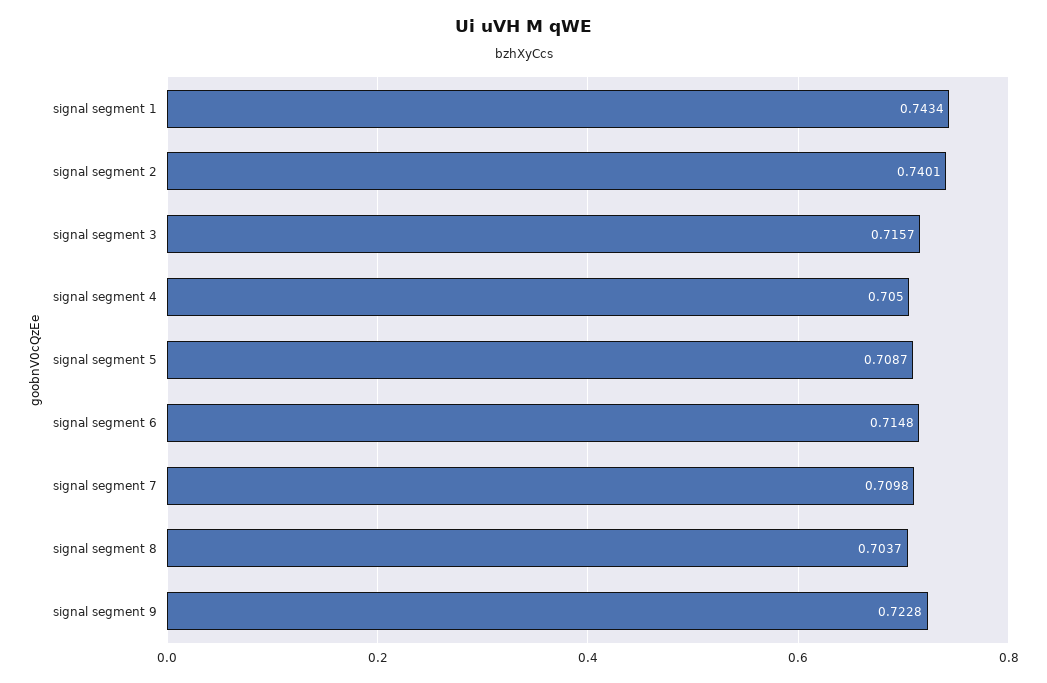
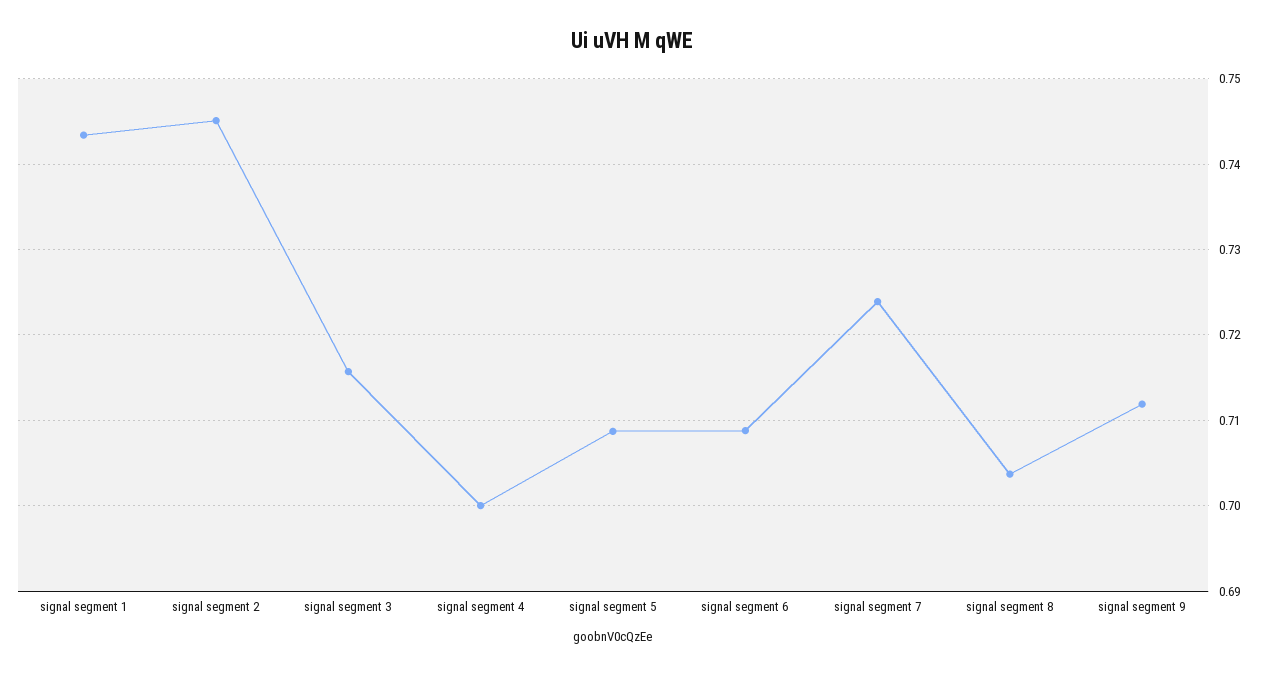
signal segment 2: 0.7401 -> 0.745
signal segment 4: 0.705 -> 0.7
signal segment 6: 0.7148 -> 0.709
signal segment 7: 0.7098 -> 0.724
signal segment 9: 0.7228 -> 0.712

